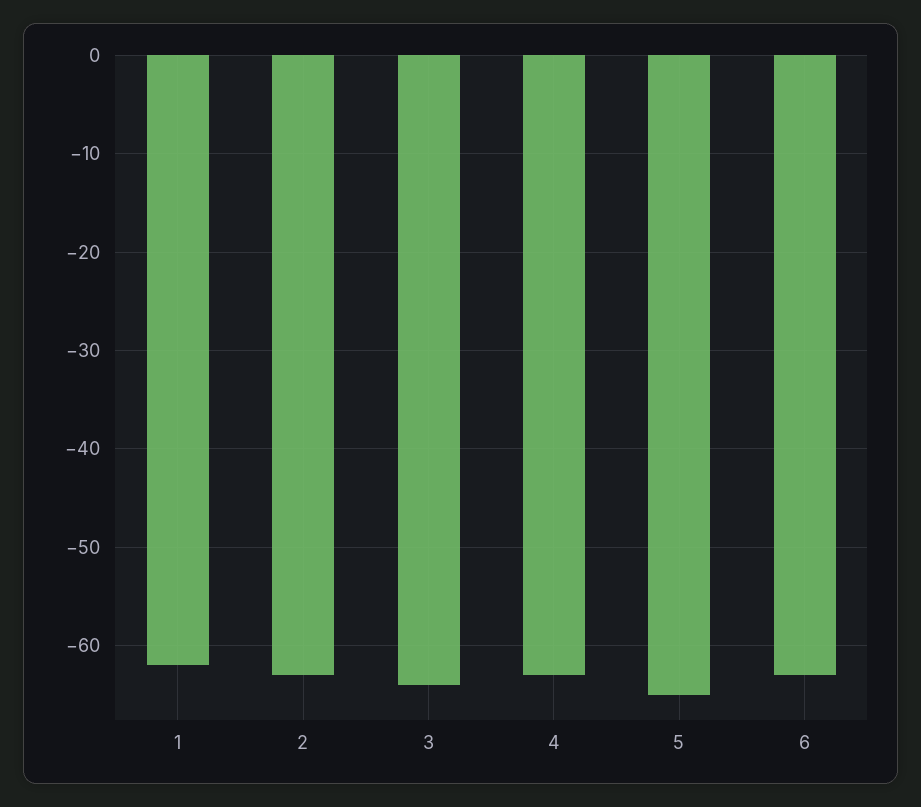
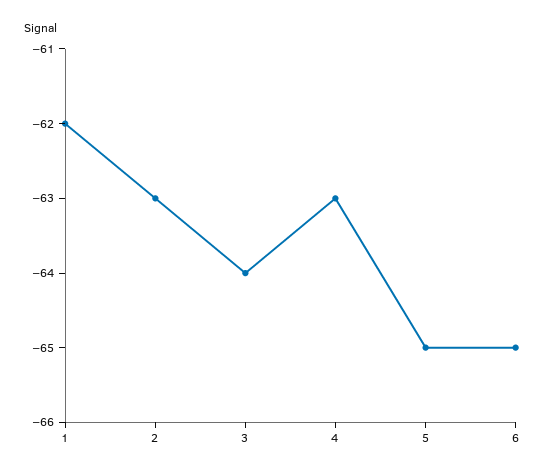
6: -63 -> -65

